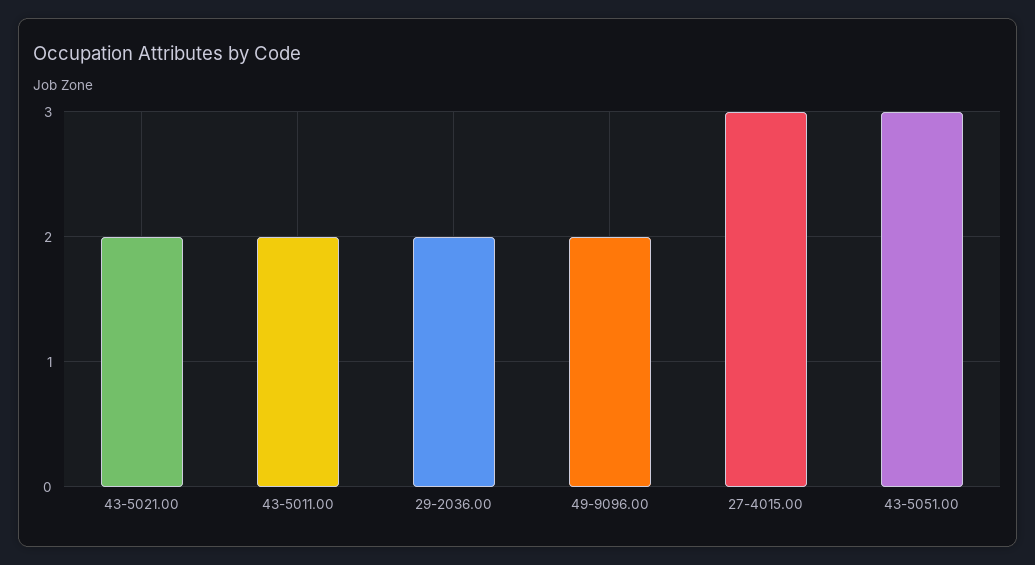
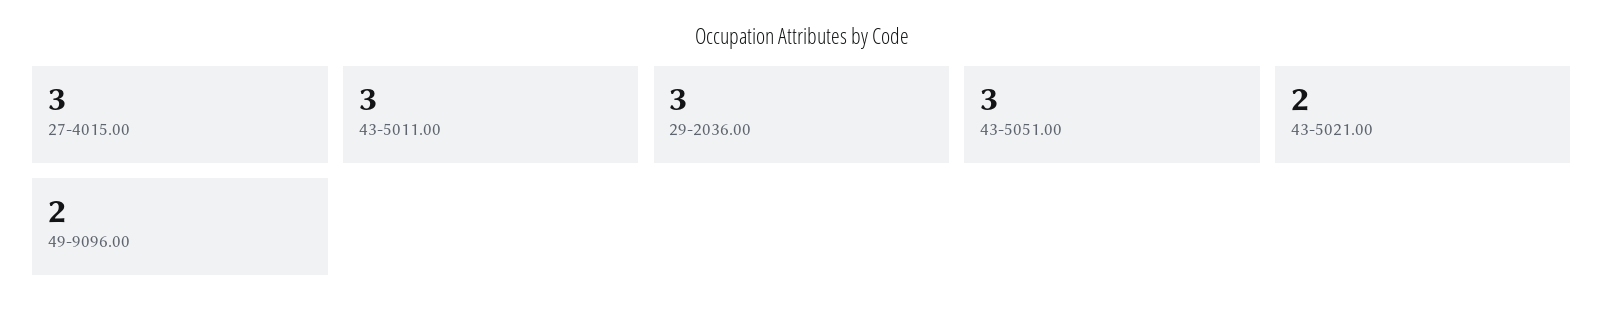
43-5011.00: 2 -> 3
29-2036.00: 2 -> 3

